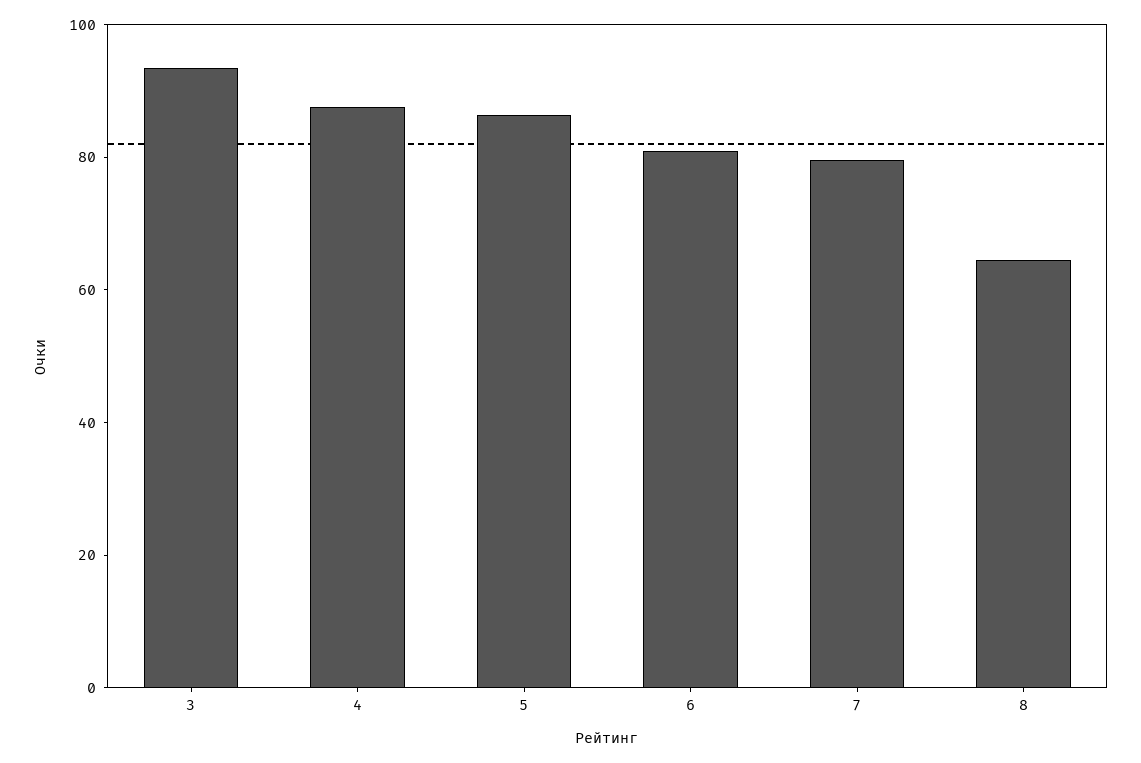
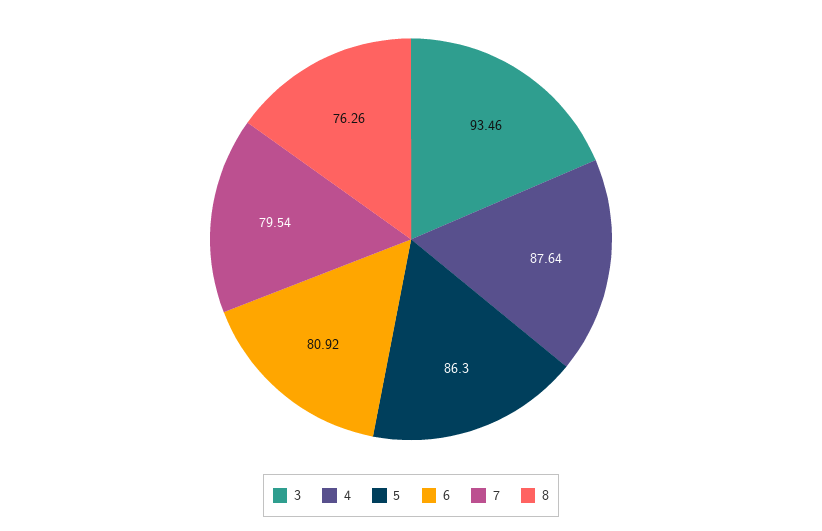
8: 65 -> 76.26

